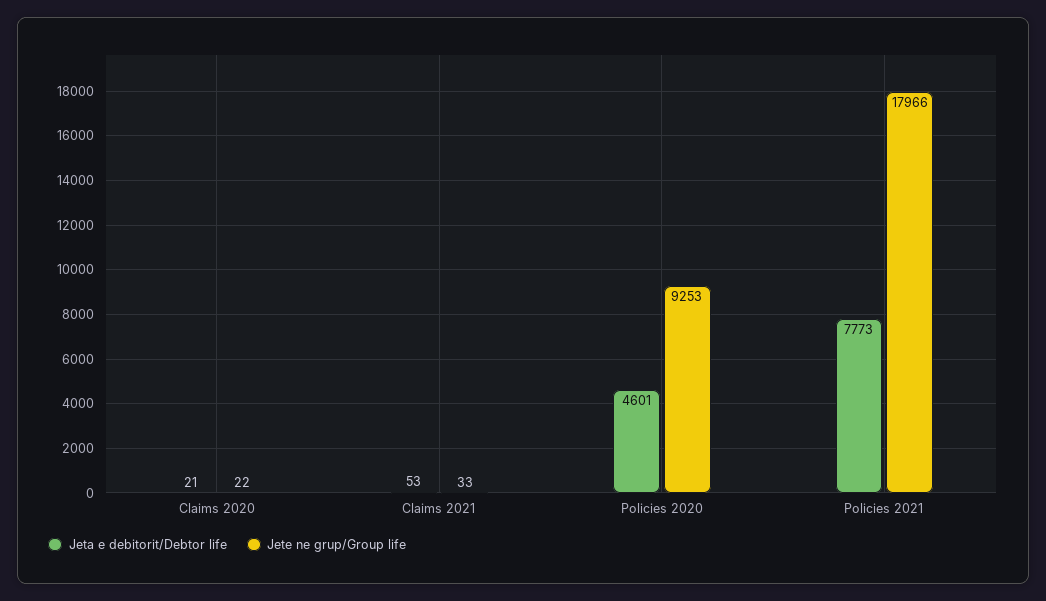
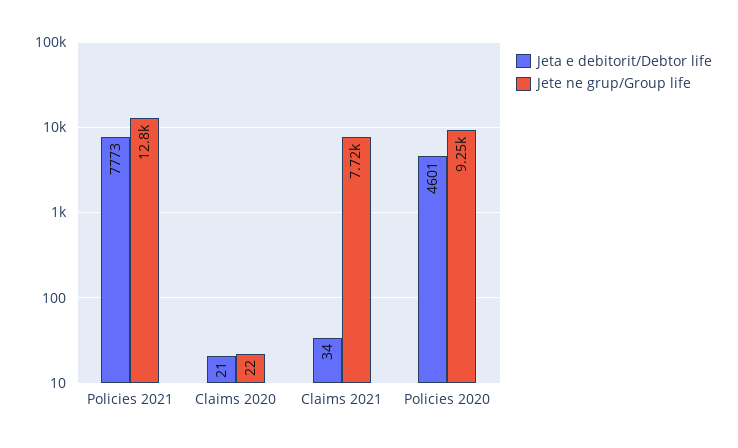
Jeta e debitorit/Debtor life, Claims 2021: 53 -> 34
Jete ne grup/Group life, Claims 2021: 33 -> 7720
Jete ne grup/Group life, Policies 2021: 17966 -> 12800

